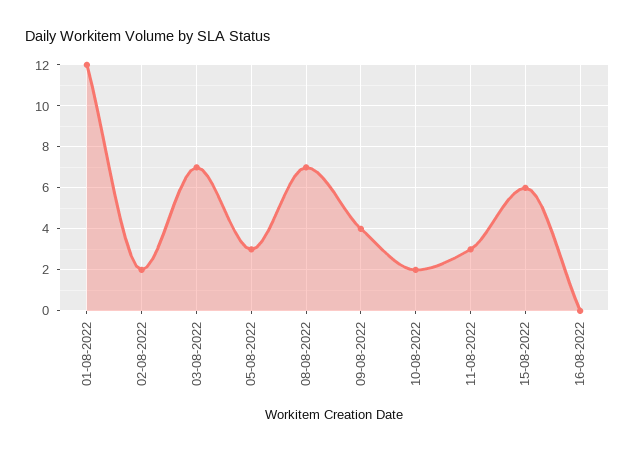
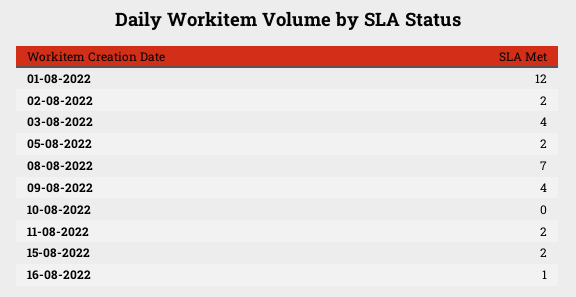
03-08-2022: 7 -> 4
05-08-2022: 3 -> 2
10-08-2022: 2 -> 0
11-08-2022: 3 -> 2
15-08-2022: 6 -> 2
16-08-2022: 0 -> 1

